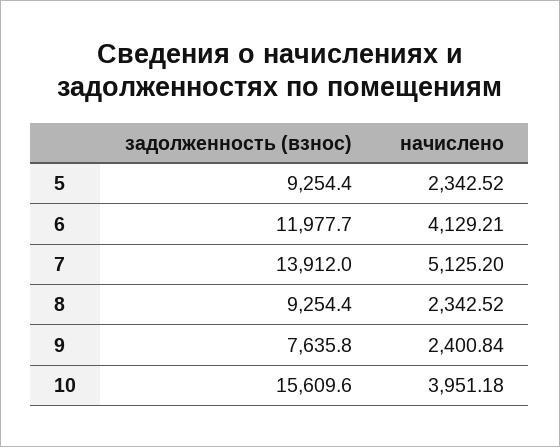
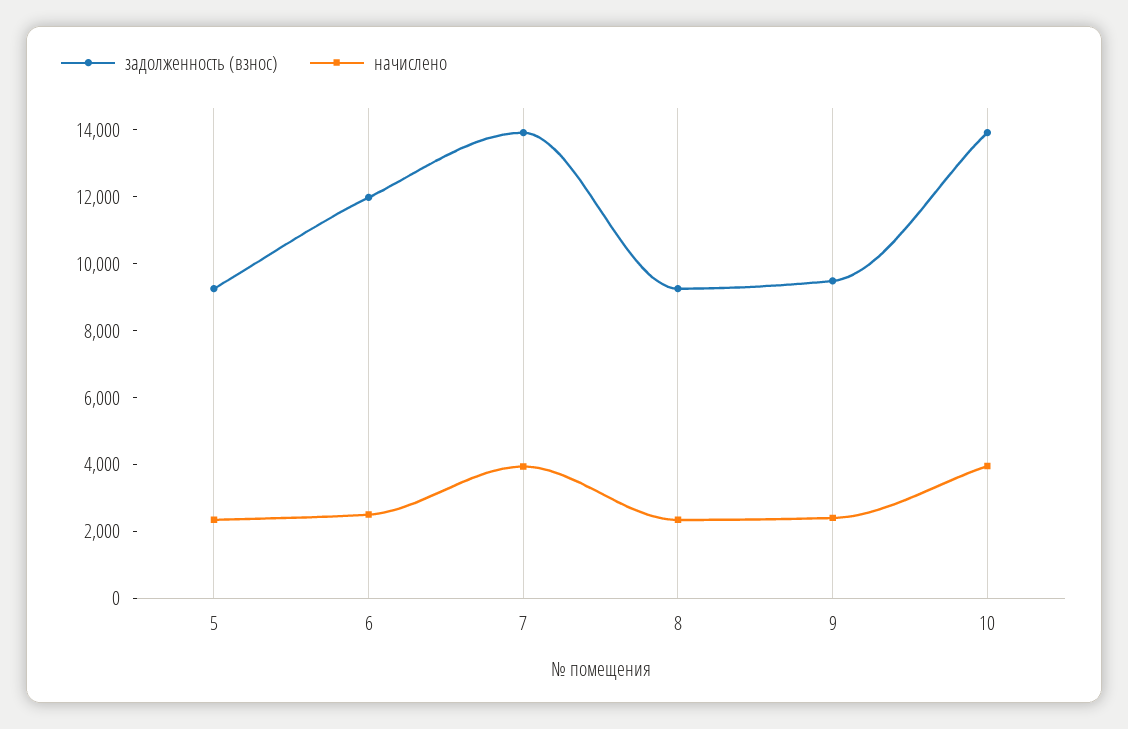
начислено, 6: 4129.21 -> 2500
начислено, 7: 5125.2 -> 4000
задолженность (взнос), 9: 7635.8 -> 9500
задолженность (взнос), 10: 15609.6 -> 14000

